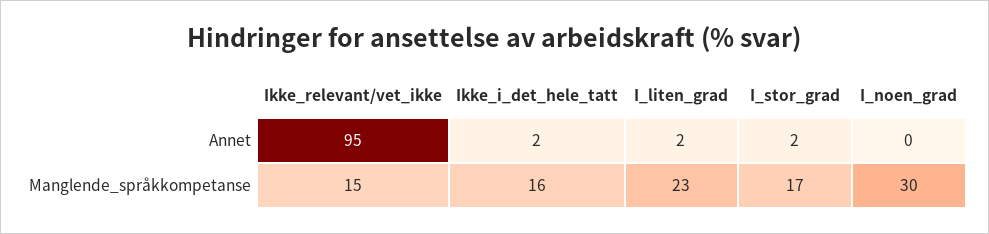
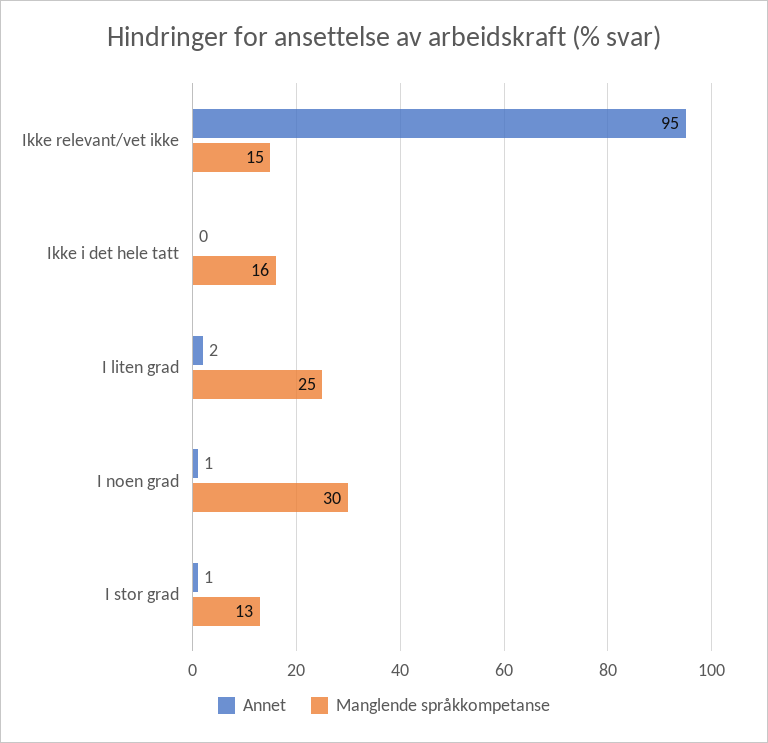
Annet, Ikke_i_det_hele_tatt: 2 -> 0
Annet, I_stor_grad: 2 -> 1
Annet, I_noen_grad: 0 -> 1
Manglende_språkkompetanse, I_liten_grad: 23 -> 25
Manglende_språkkompetanse, I_stor_grad: 17 -> 13

